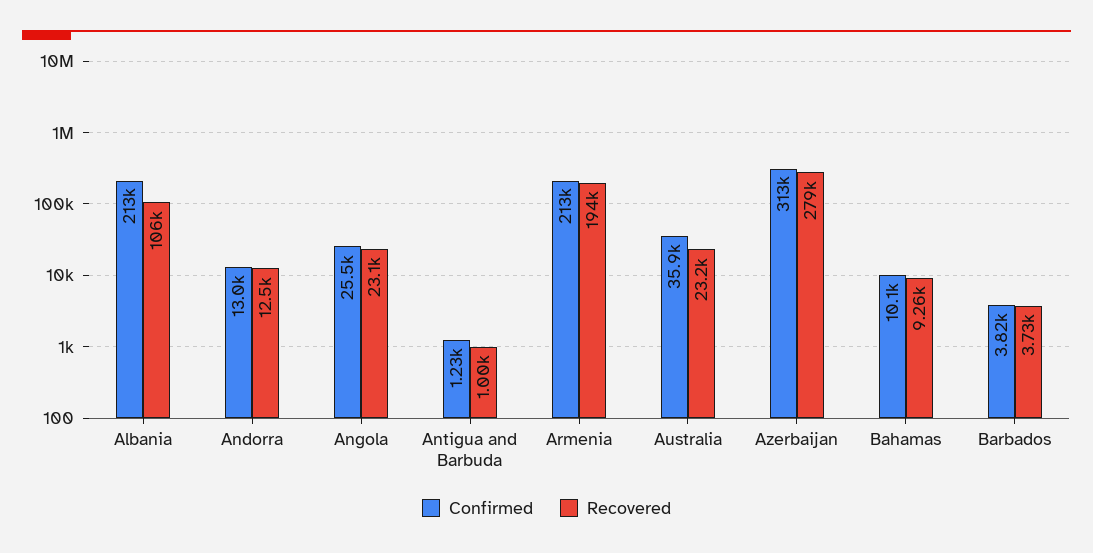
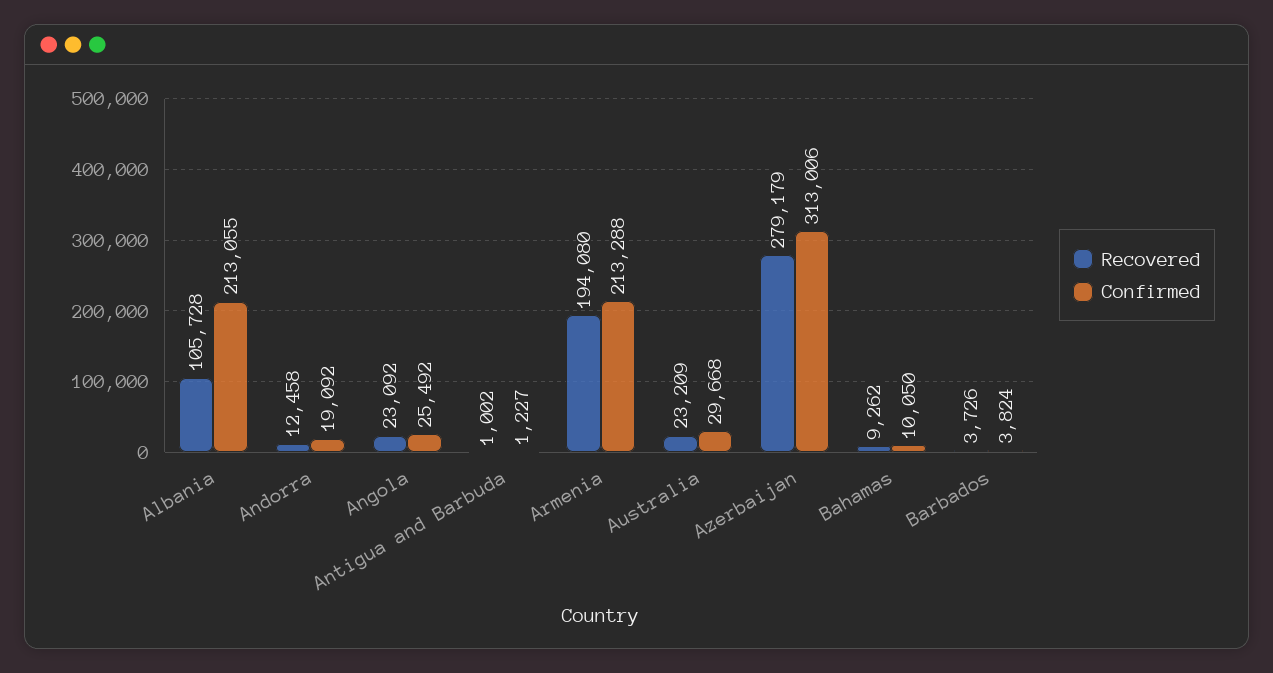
Confirmed, Andorra: 13000 -> 19092
Confirmed, Australia: 35900 -> 29668

